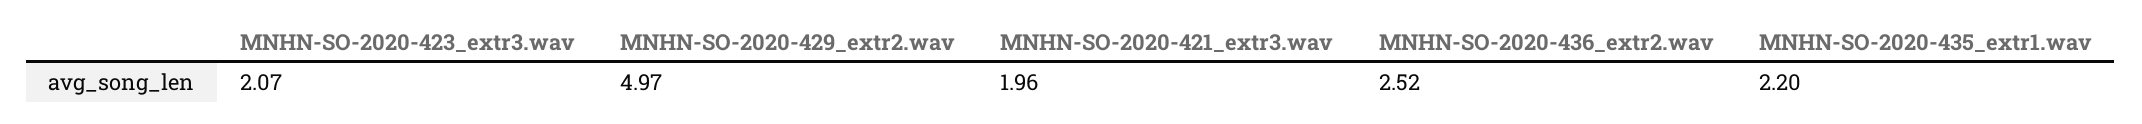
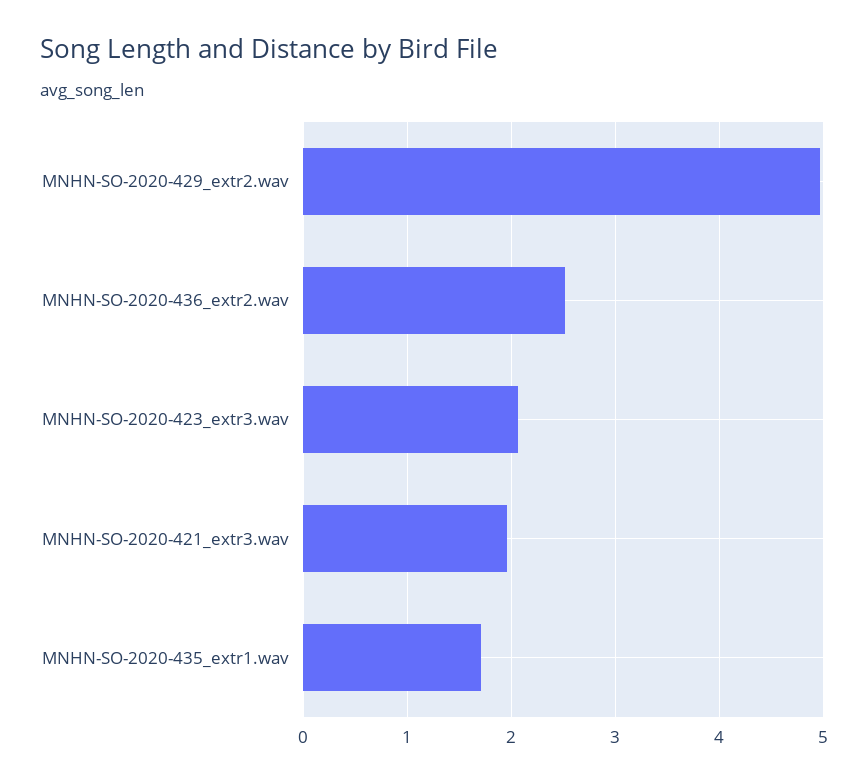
MNHN-SO-2020-435_extr1.wav: 2.2 -> 1.7

